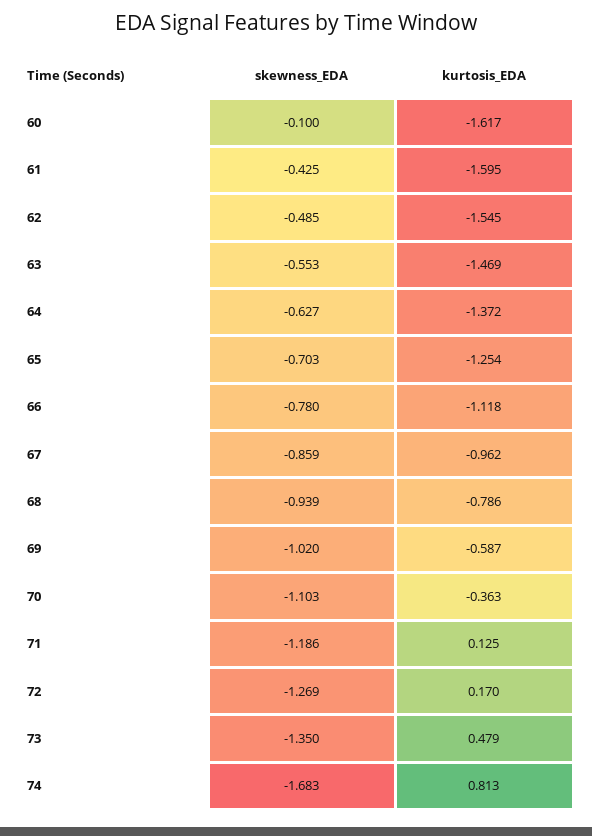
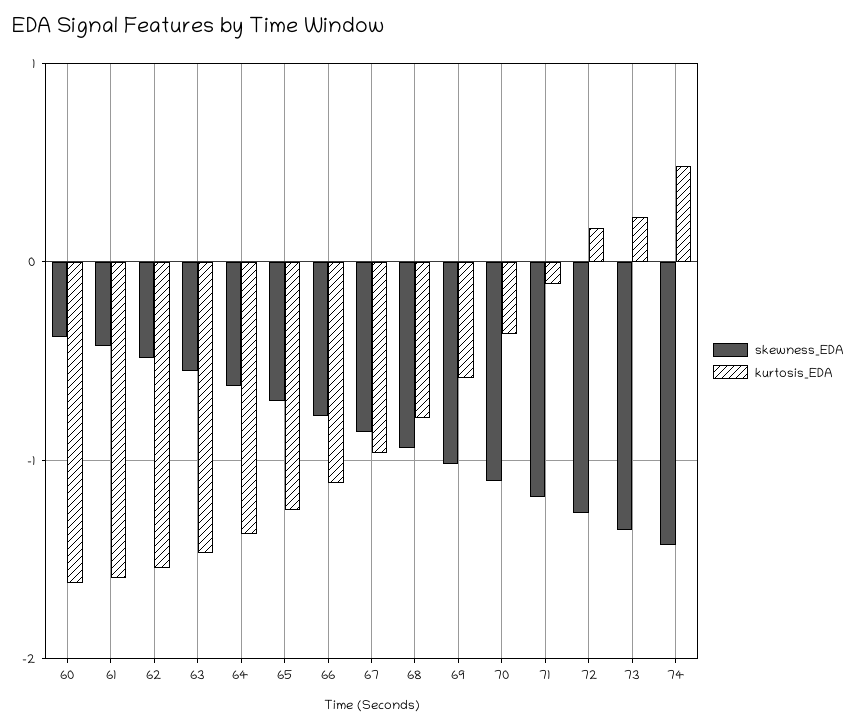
skewness_EDA, 60: -0.1 -> -0.4
kurtosis_EDA, 71: 0.125 -> -0.1
kurtosis_EDA, 73: 0.479 -> 0.2
skewness_EDA, 74: -1.683 -> -1.4
kurtosis_EDA, 74: 0.813 -> 0.5

